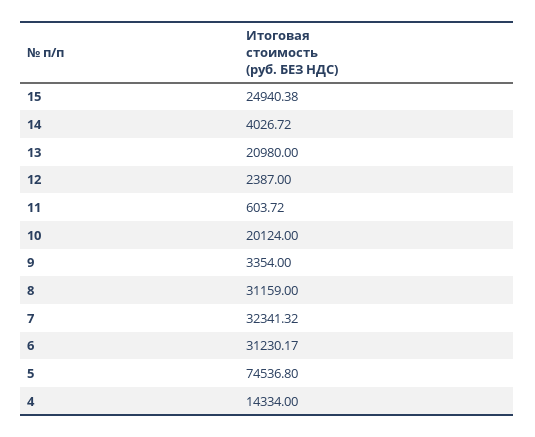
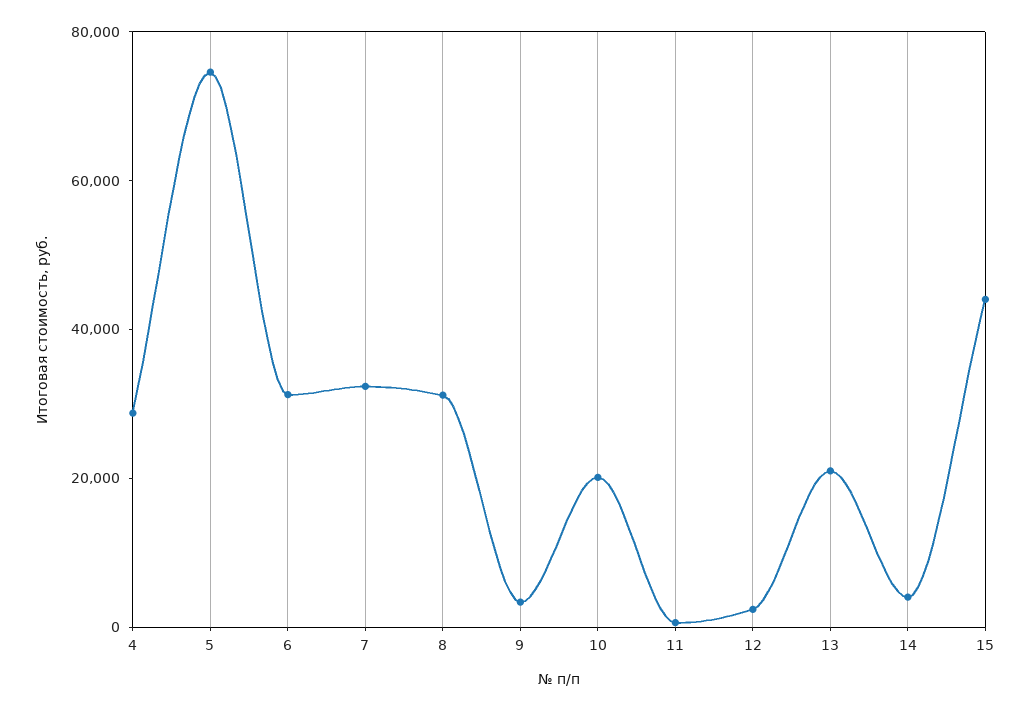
15: 24940.38 -> 45000
4: 14334 -> 30000

